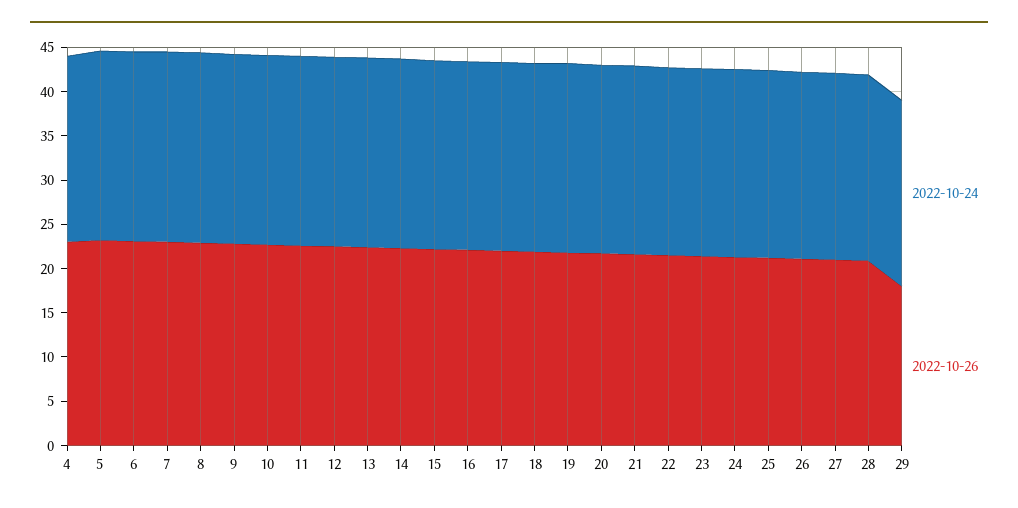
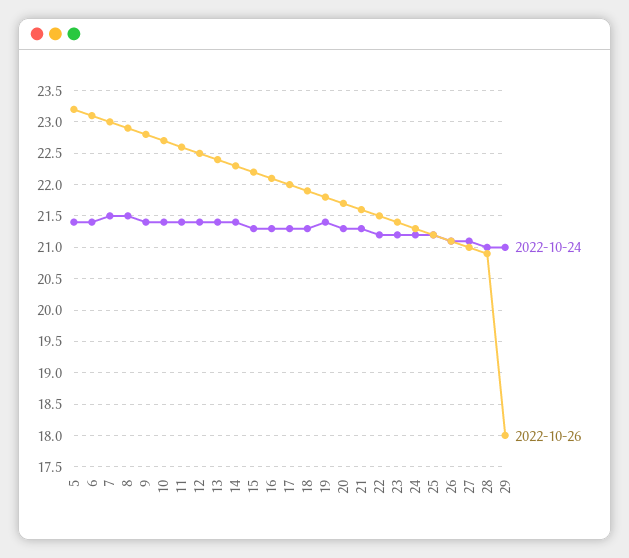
2022-10-24, 4: 21 -> none
2022-10-26, 4: 23 -> none

